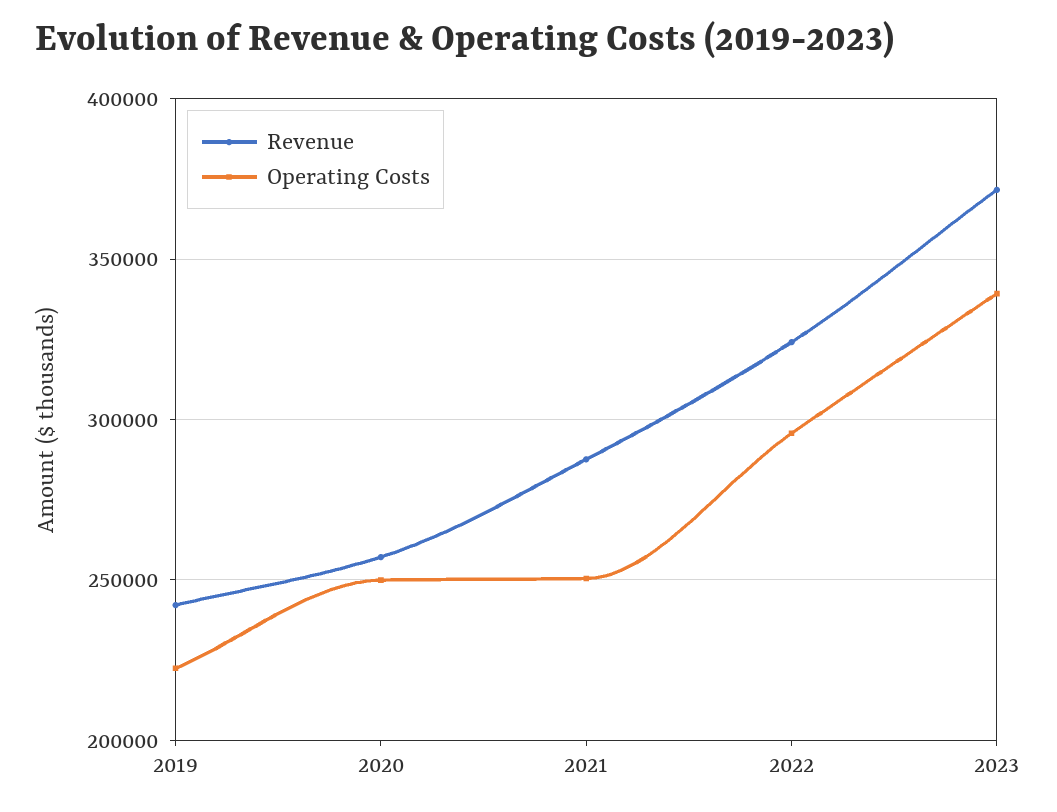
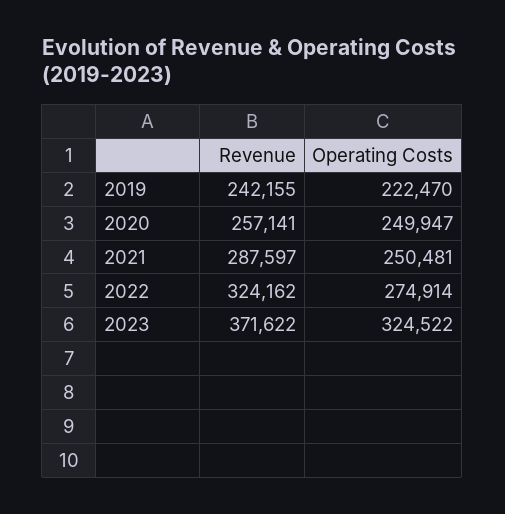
Operating Costs, 2022: 295000 -> 274914
Operating Costs, 2023: 340000 -> 324522

